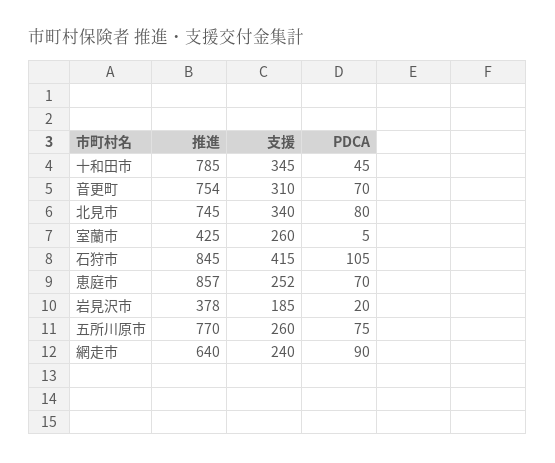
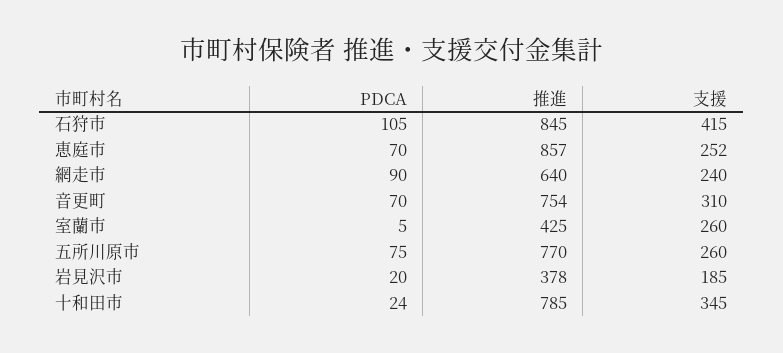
PDCA, 十和田市: 45 -> 24
推進, 北見市: 745 -> none
支援, 北見市: 340 -> none
PDCA, 北見市: 80 -> none

